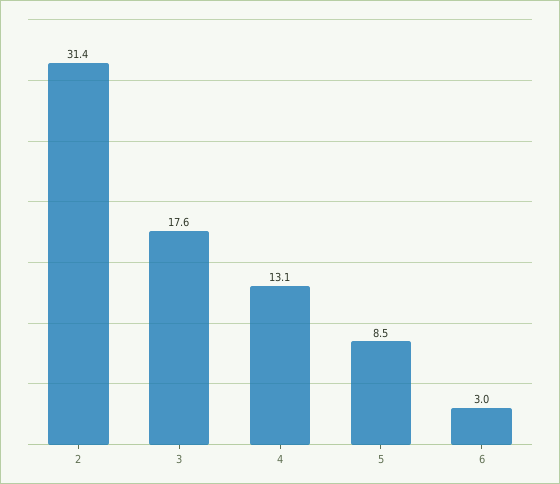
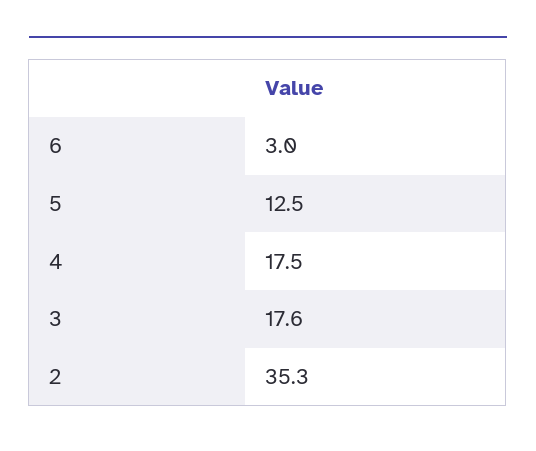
2: 31.4 -> 35.3
4: 13.1 -> 17.5
5: 8.5 -> 12.5

